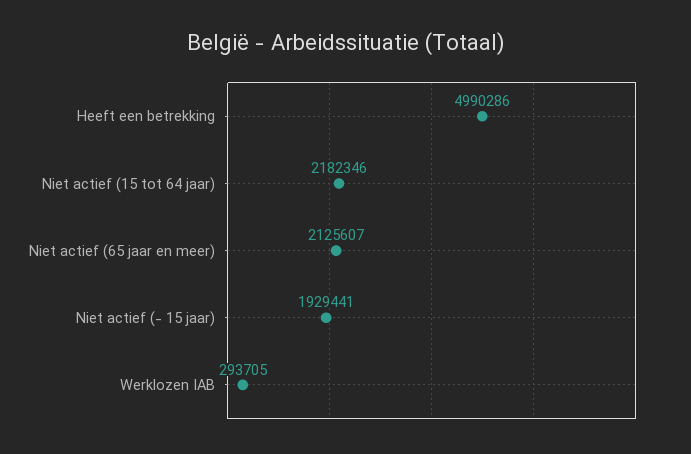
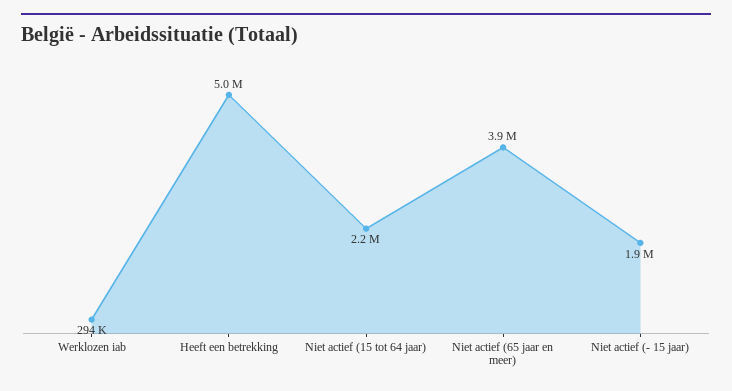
Niet actief (65 jaar en meer): 2125607 -> 3900000

